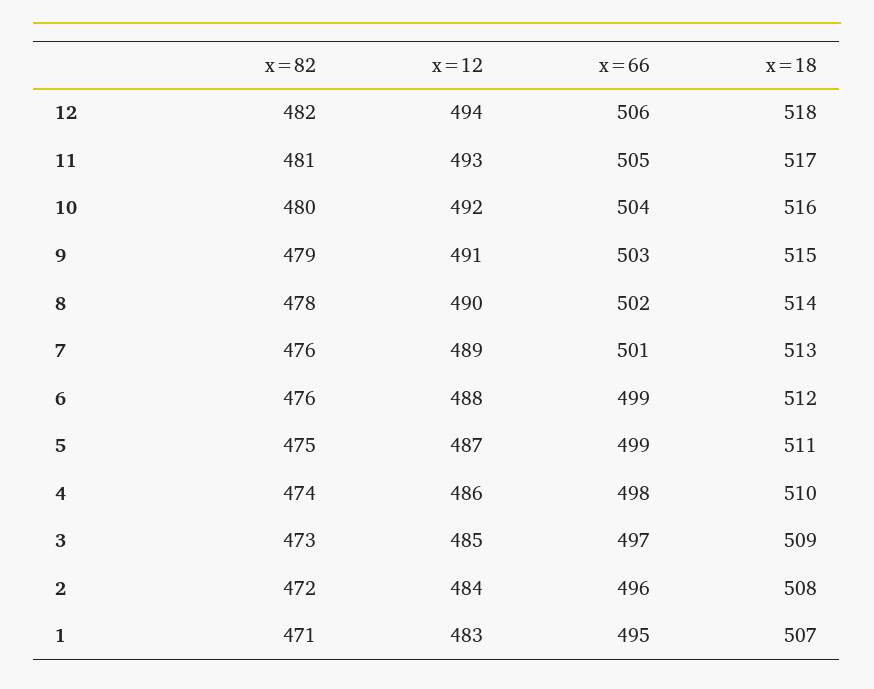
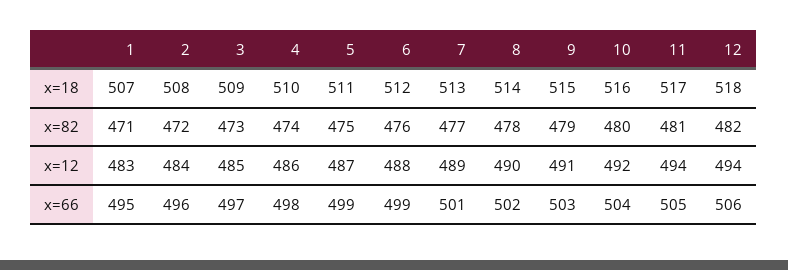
x=12, 11: 493 -> 494
x=82, 7: 476 -> 477

